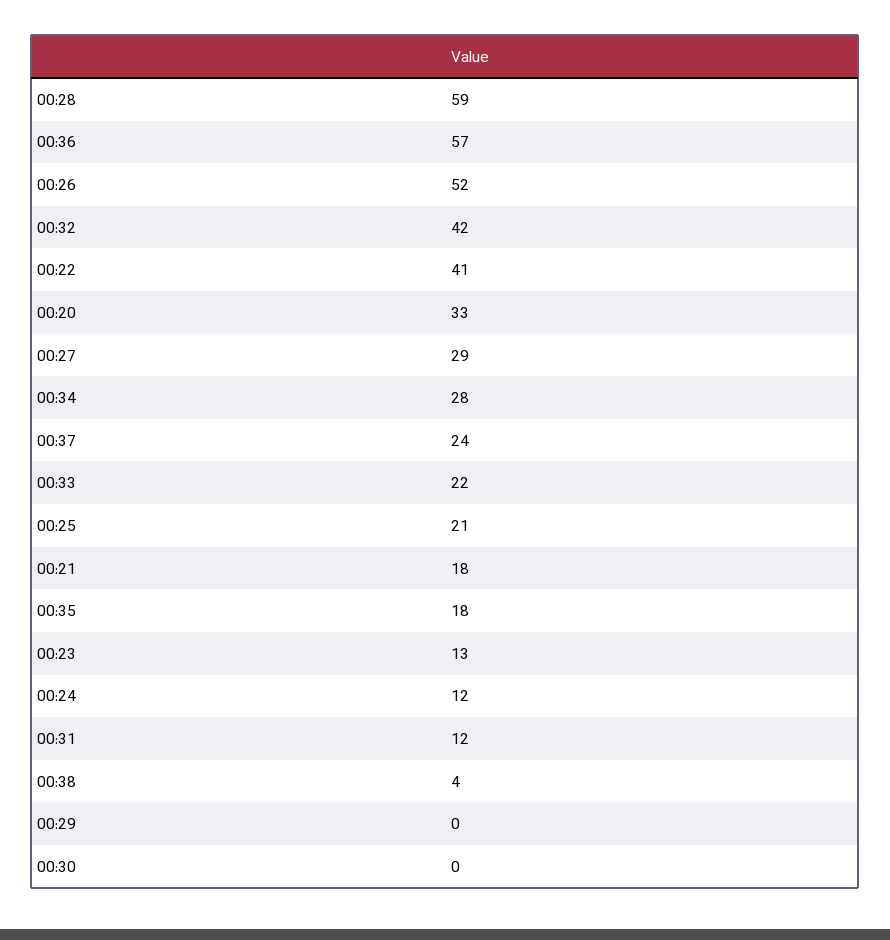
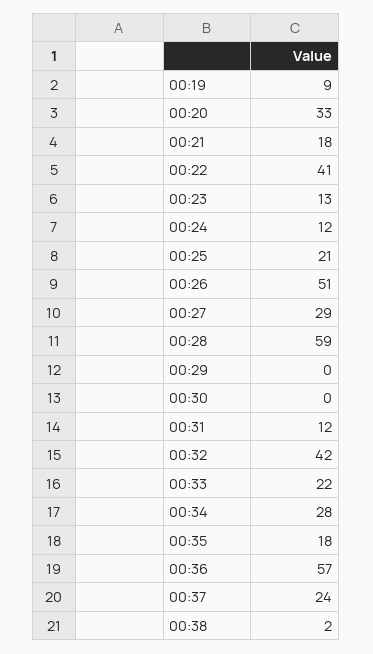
00:26: 52 -> 51
00:38: 4 -> 2
00:19: none -> 9

